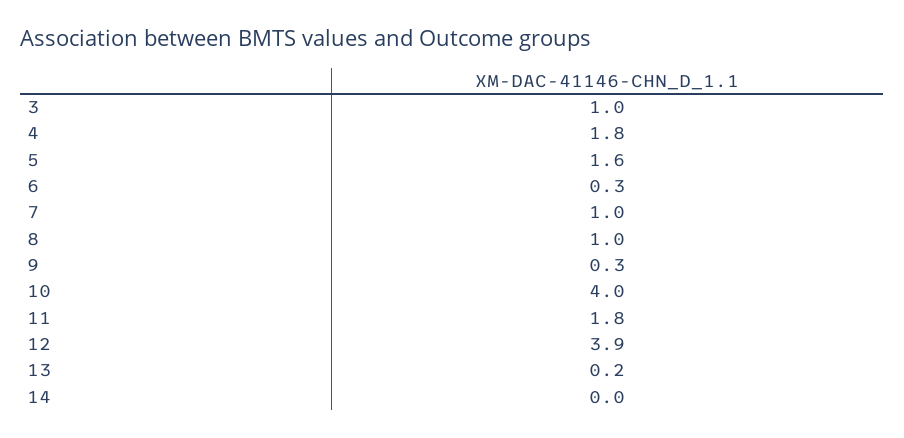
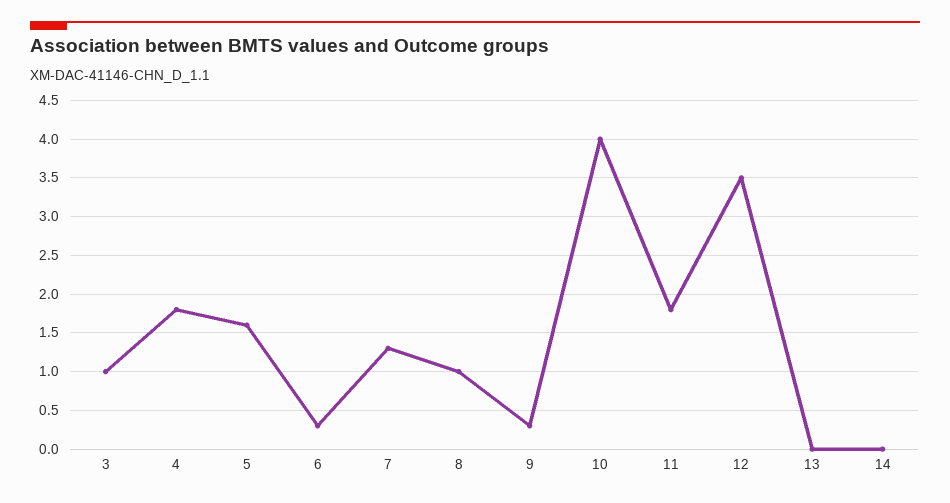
7: 1 -> 1.3
12: 3.9 -> 3.5
13: 0.2 -> 0

